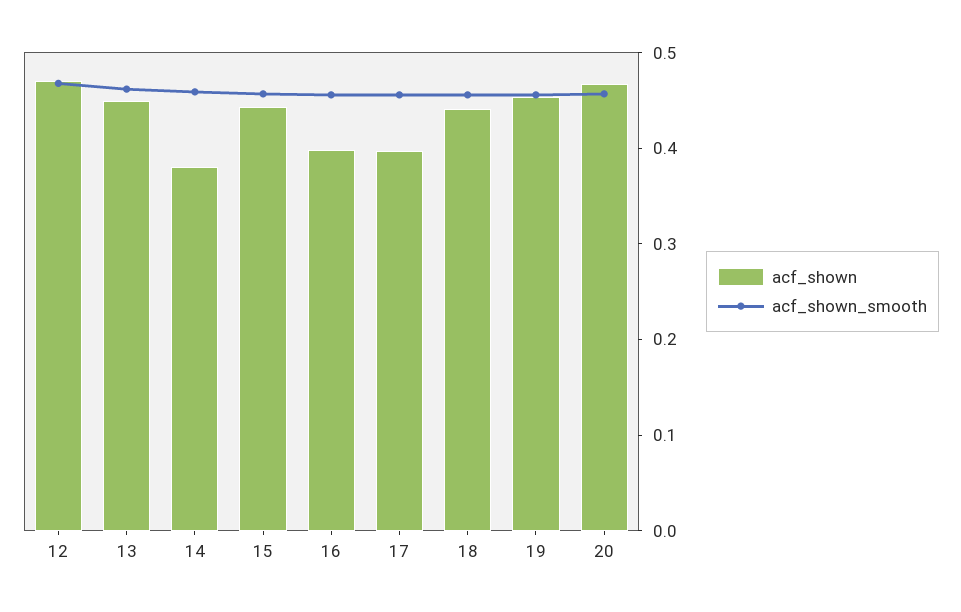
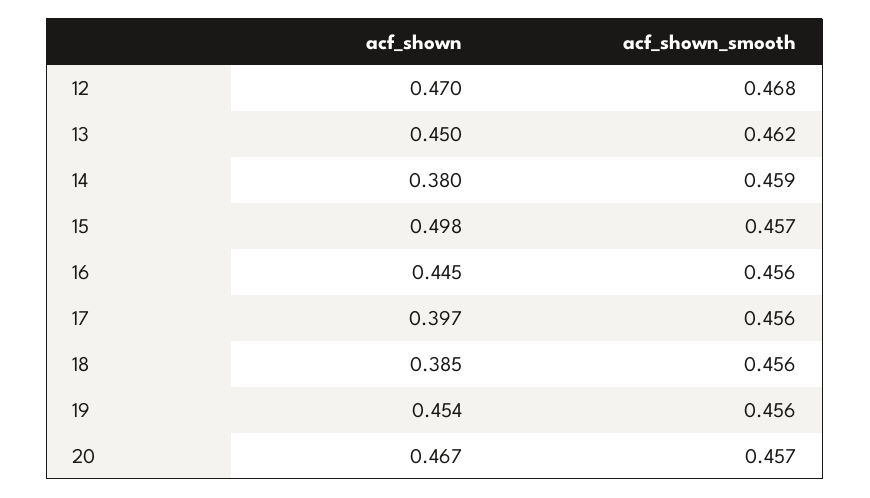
acf_shown, 15: 0.44 -> 0.498
acf_shown, 16: 0.4 -> 0.445
acf_shown, 18: 0.44 -> 0.385

